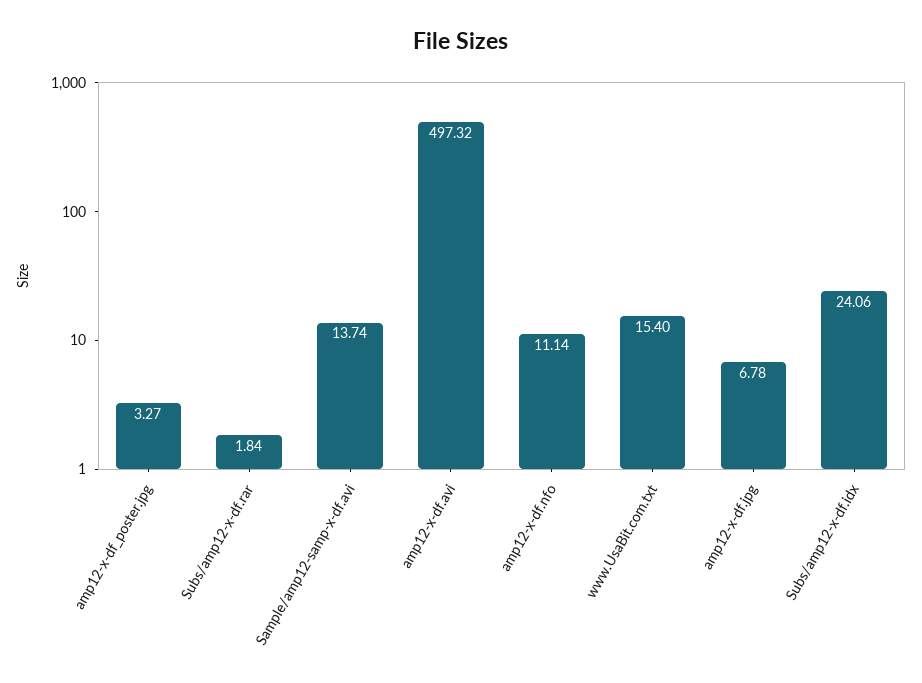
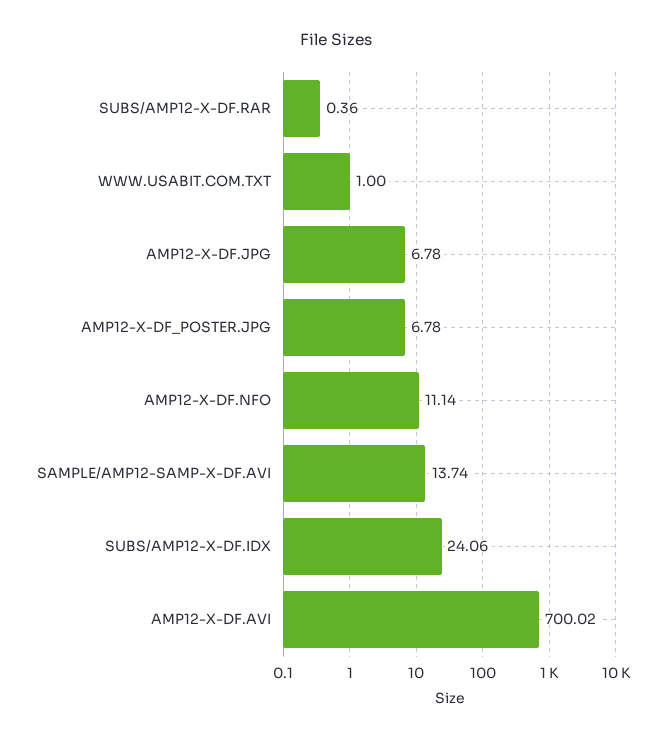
amp12-x-df_poster.jpg: 3.27 -> 6.78
Subs/amp12-x-df.rar: 1.84 -> 0.36
amp12-x-df.avi: 497.32 -> 700.02
www.UsaBit.com.txt: 15.4 -> 1

